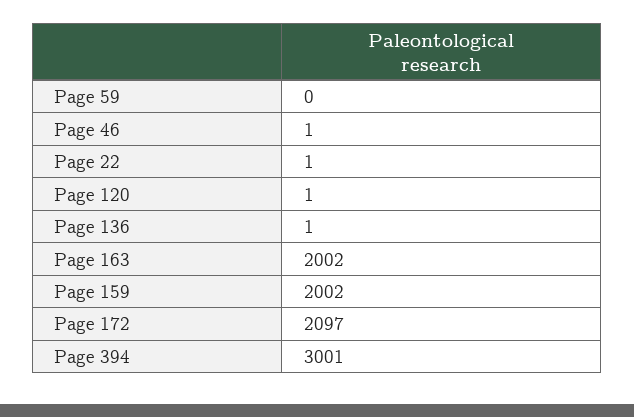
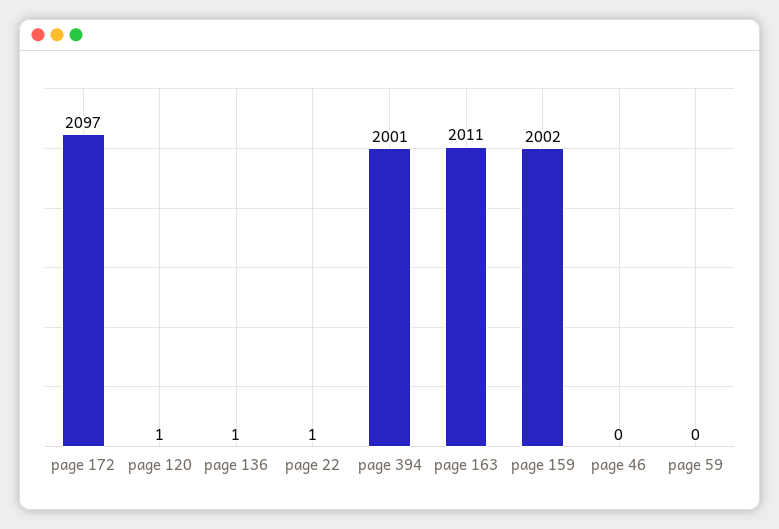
Page 46: 1 -> 0
Page 163: 2002 -> 2011
Page 394: 3001 -> 2001

